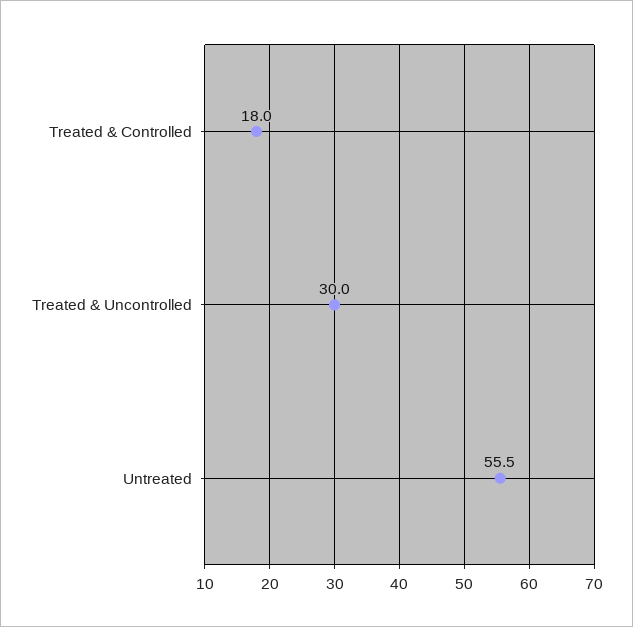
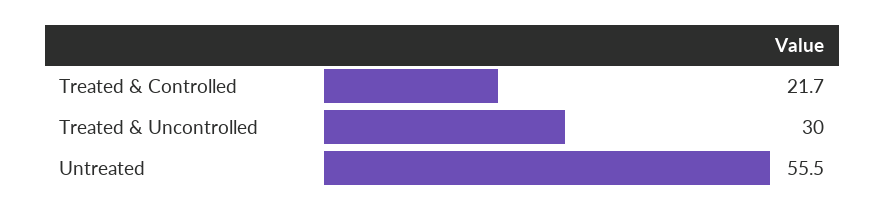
Treated & Controlled: 18 -> 21.7

